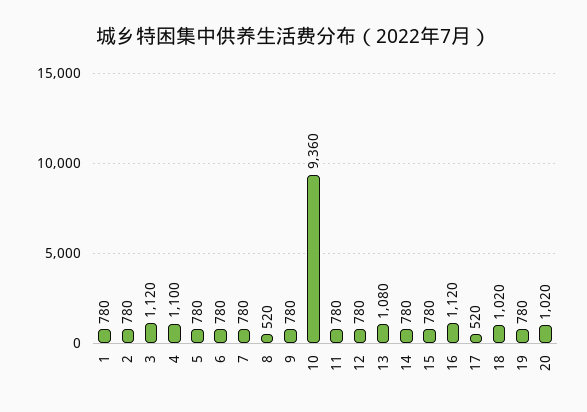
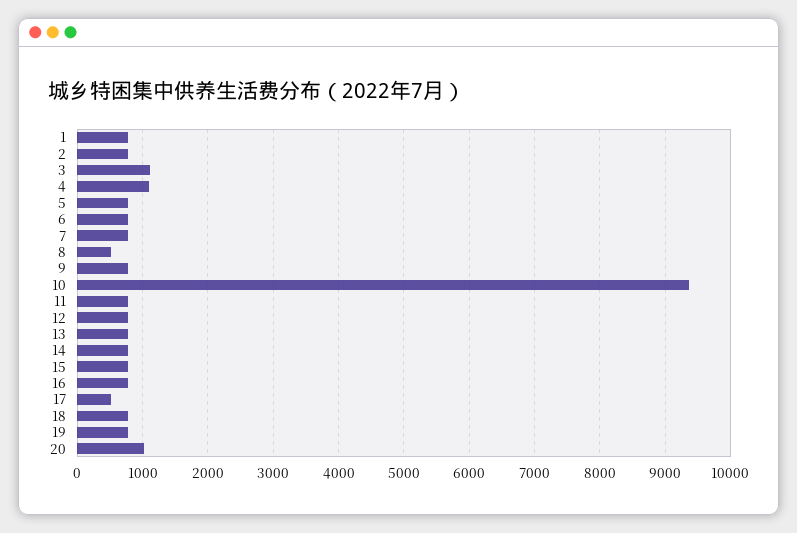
13: 1080 -> 800
16: 1120 -> 800
18: 1020 -> 800

